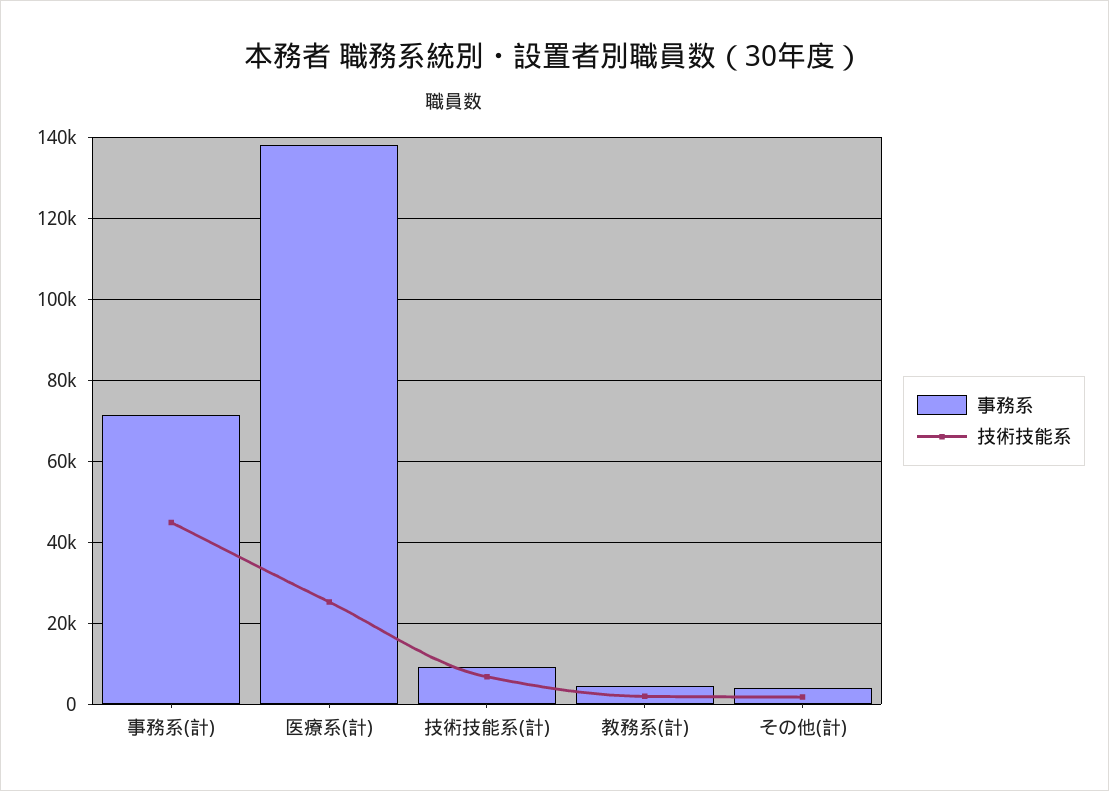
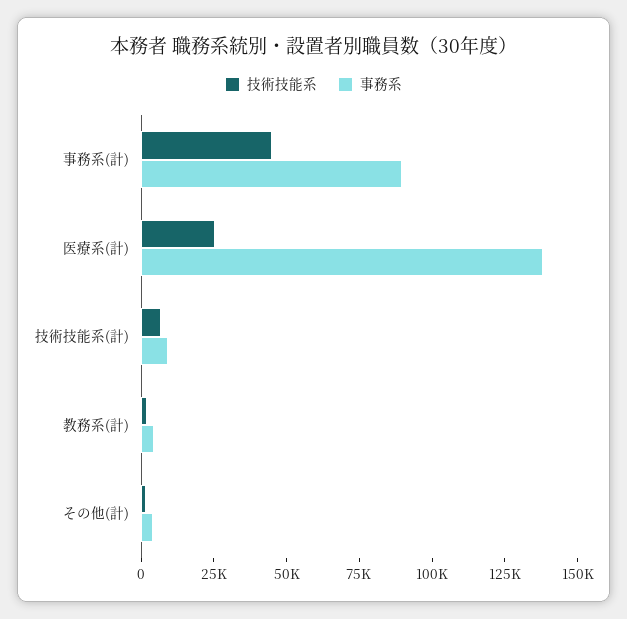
事務系, 事務系(計): 72000 -> 90000

